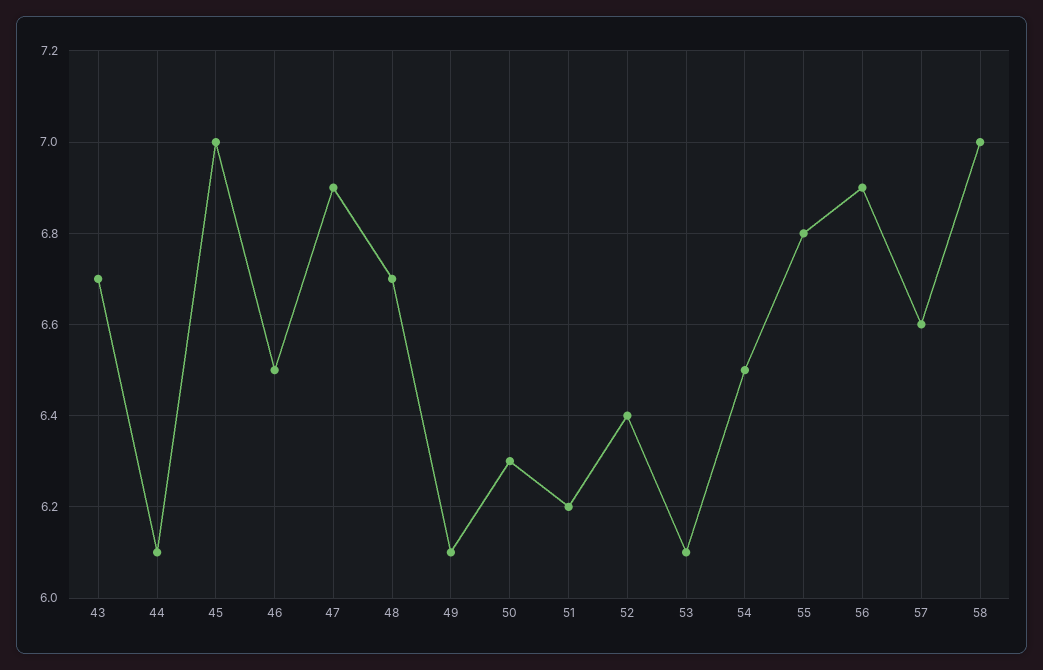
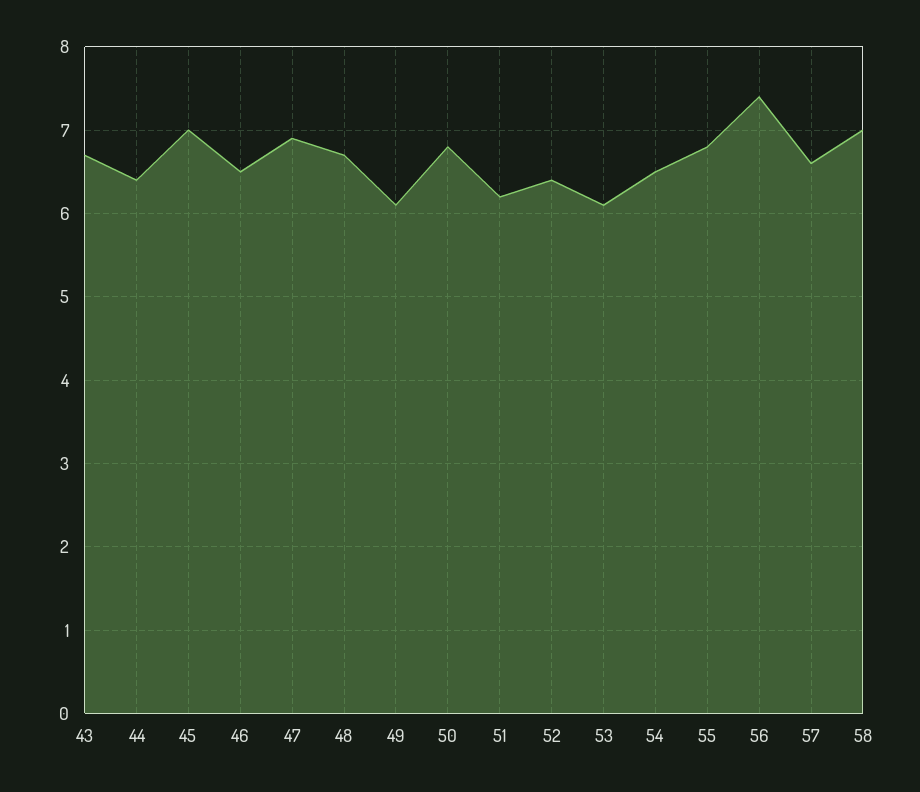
44: 6.1 -> 6.4
50: 6.3 -> 6.8
56: 6.9 -> 7.4

